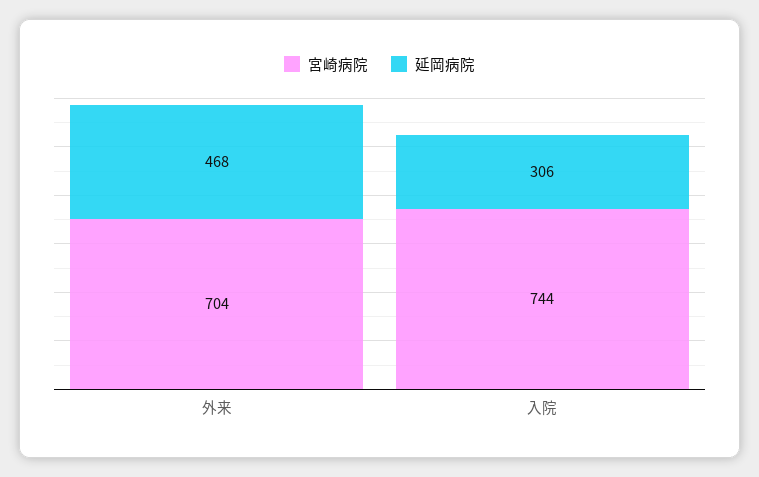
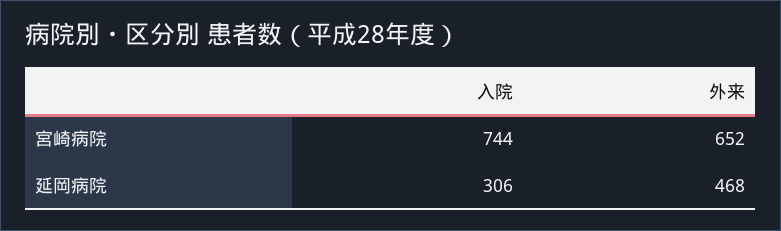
宮崎病院, 外来: 704 -> 652

